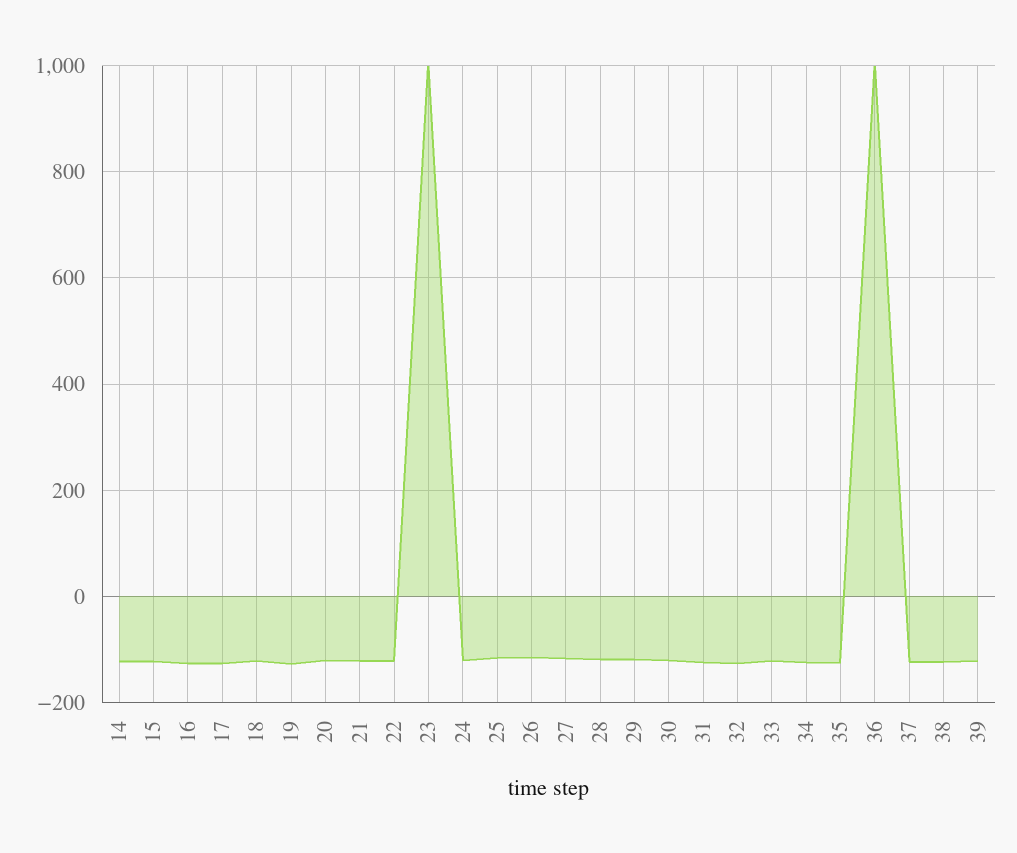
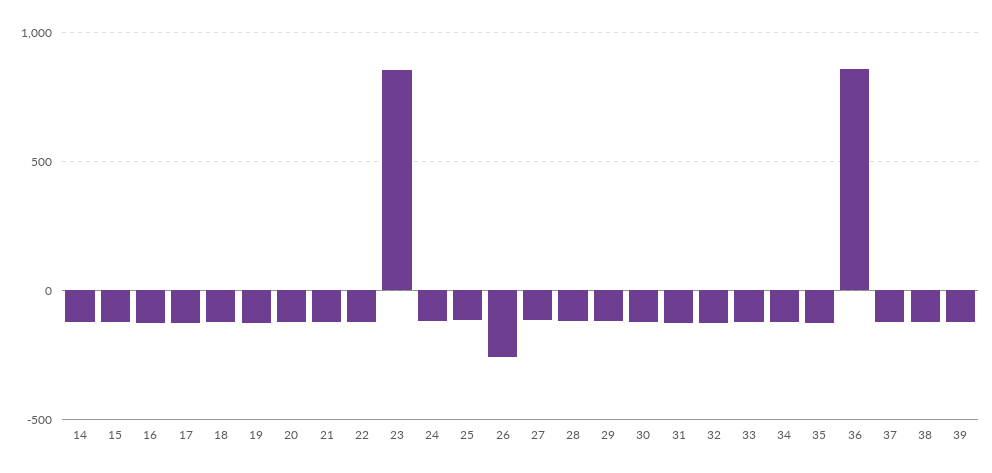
23: 1000 -> 850
26: -120 -> -250
36: 1000 -> 850

